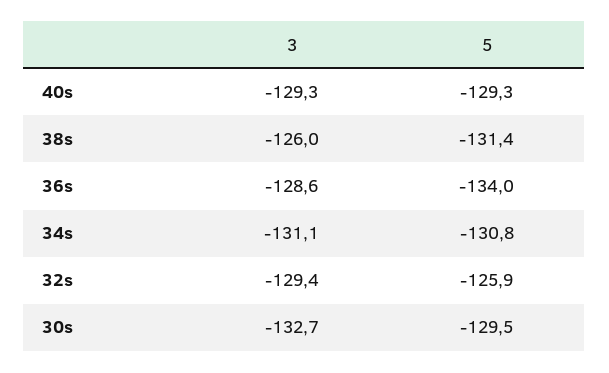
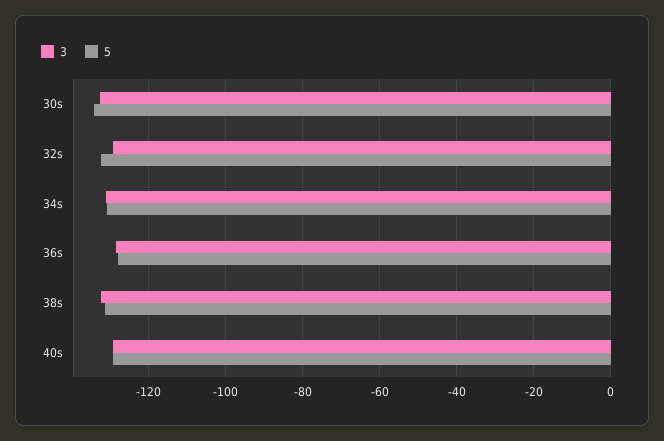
3, 38s: -126 -> -132
5, 36s: -134 -> -128
5, 32s: -125.9 -> -132
5, 30s: -129.5 -> -134

